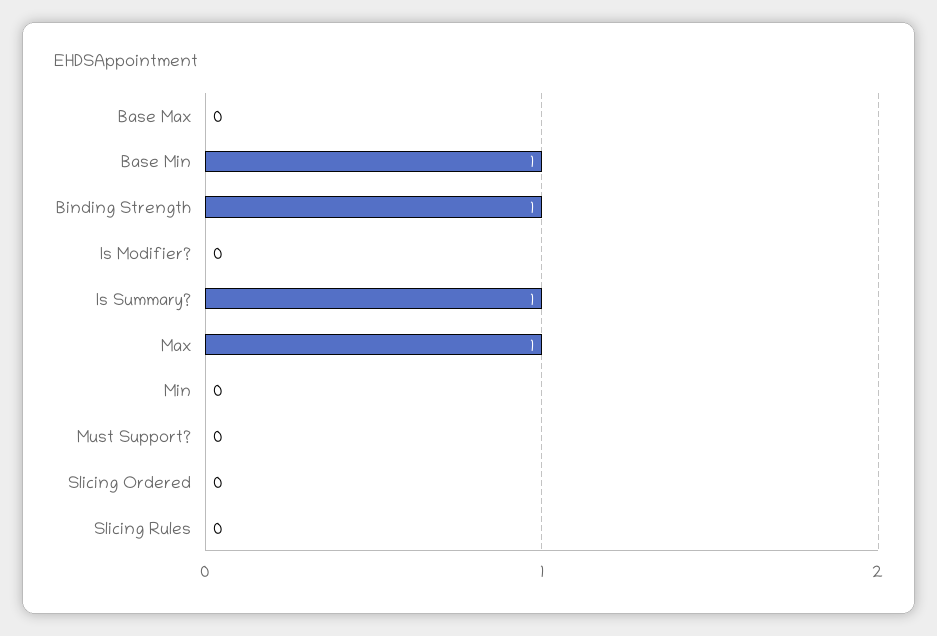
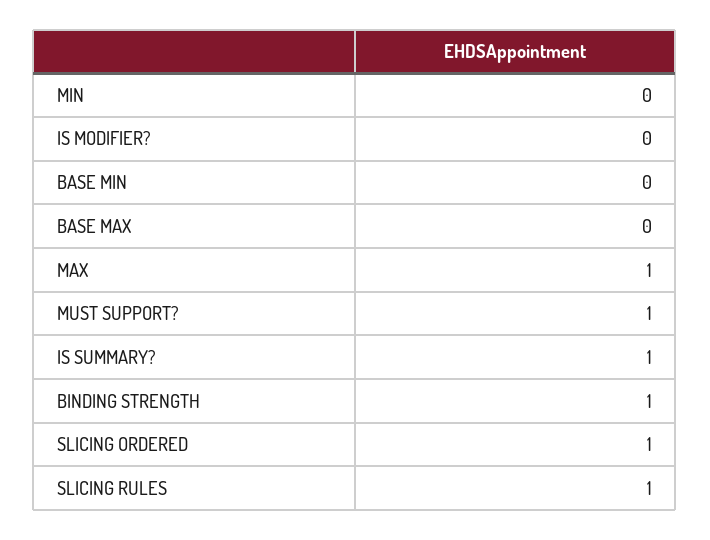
Base Min: 1 -> 0
Must Support?: 0 -> 1
Slicing Ordered: 0 -> 1
Slicing Rules: 0 -> 1

